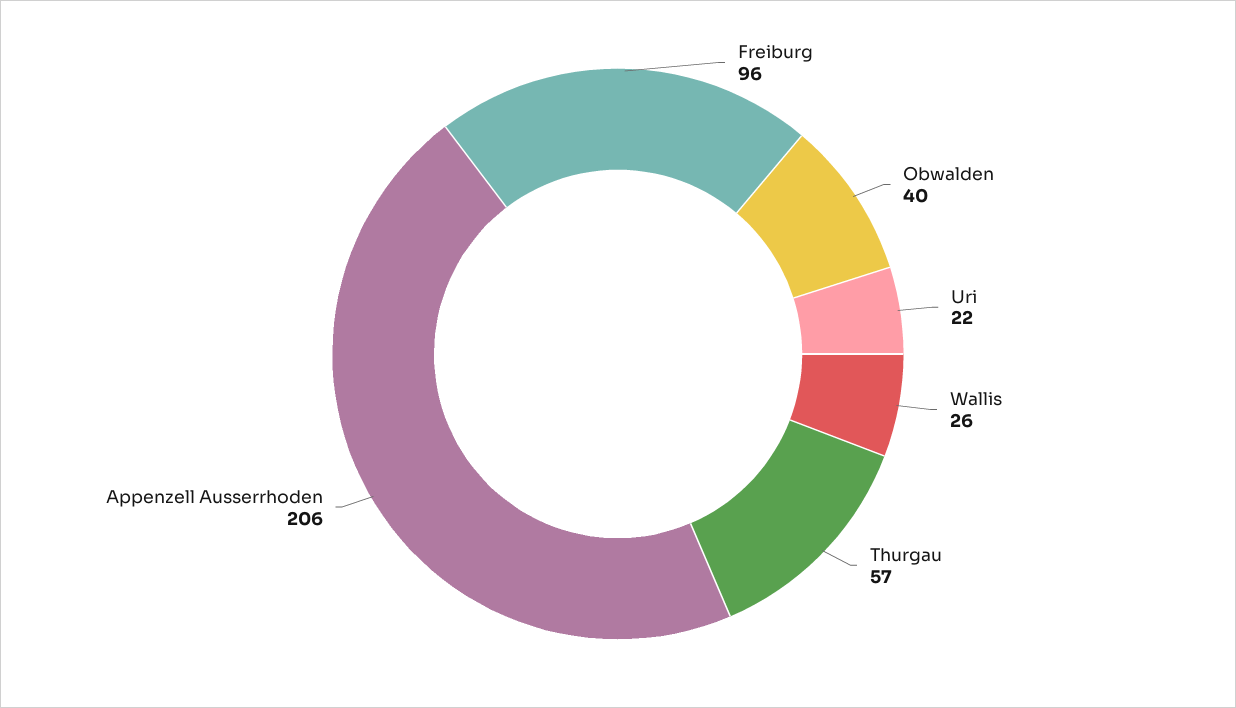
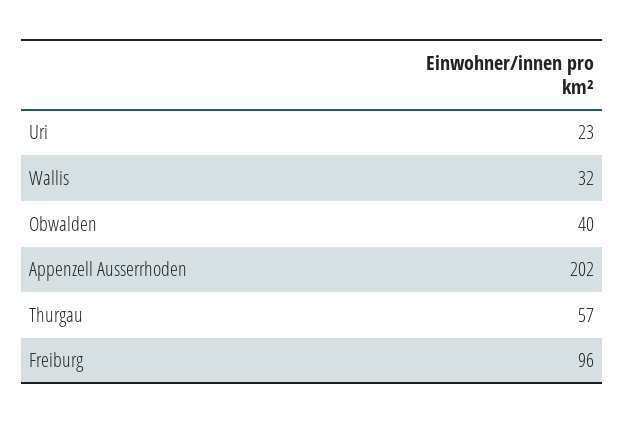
Uri: 22 -> 23
Wallis: 26 -> 32
Appenzell Ausserrhoden: 206 -> 202

